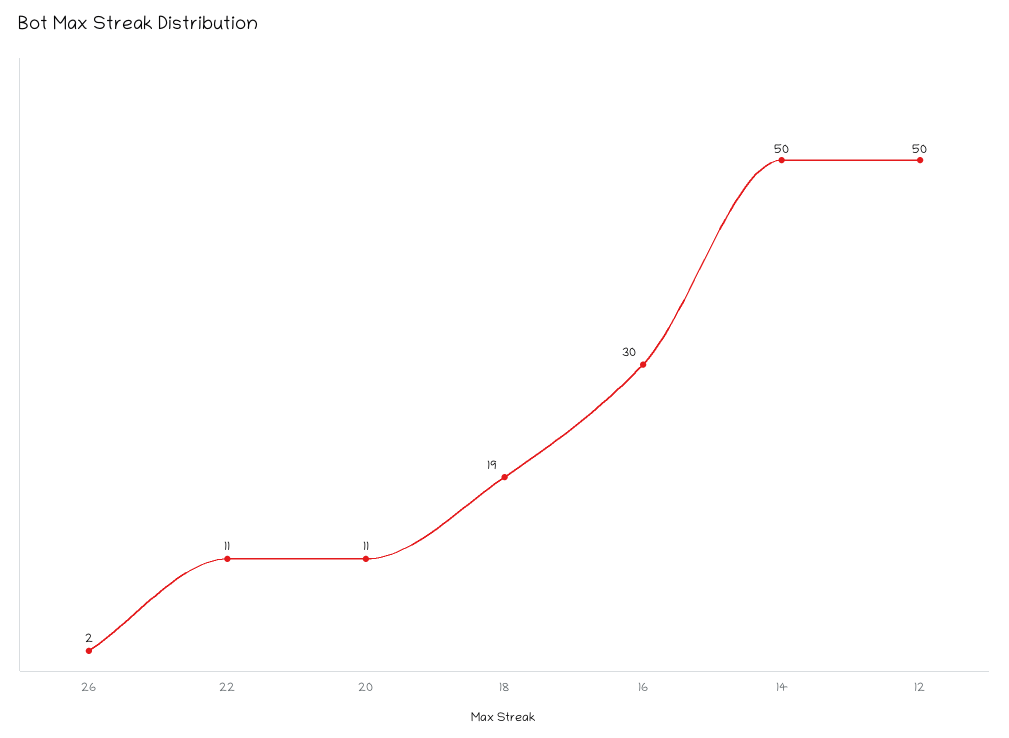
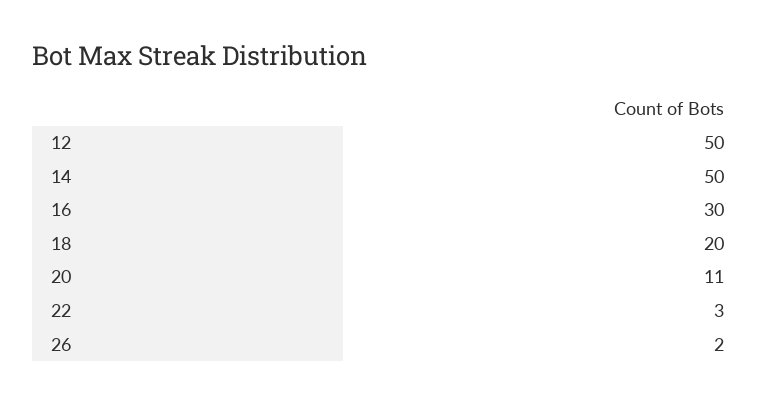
22: 11 -> 3
18: 19 -> 20

